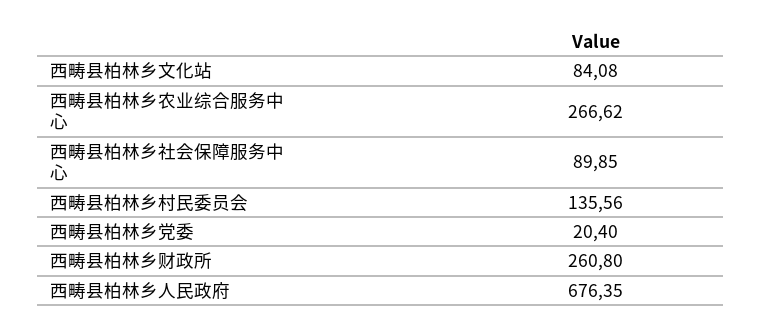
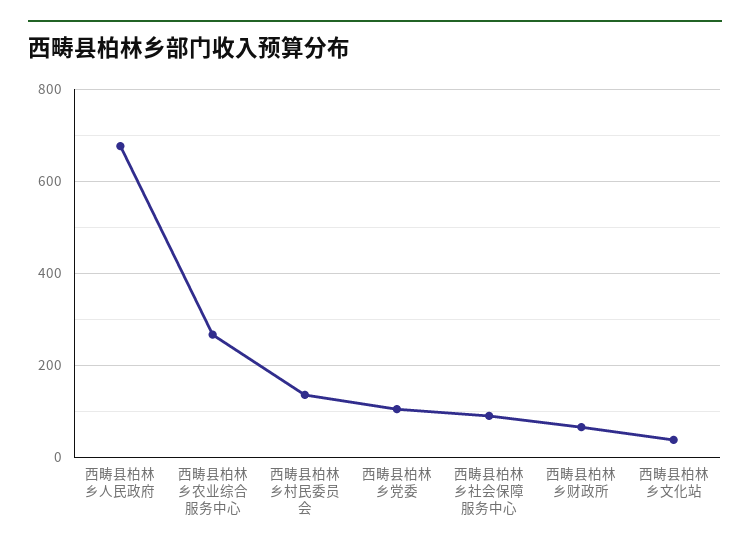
西畴县柏林乡文化站: 84.08 -> 40
西畴县柏林乡党委: 20.4 -> 100
西畴县柏林乡财政所: 260.8 -> 60

